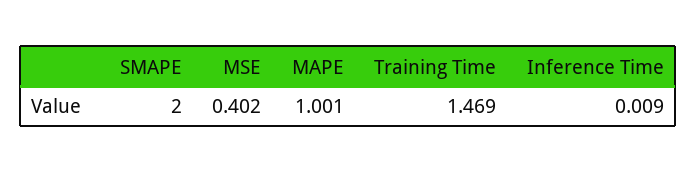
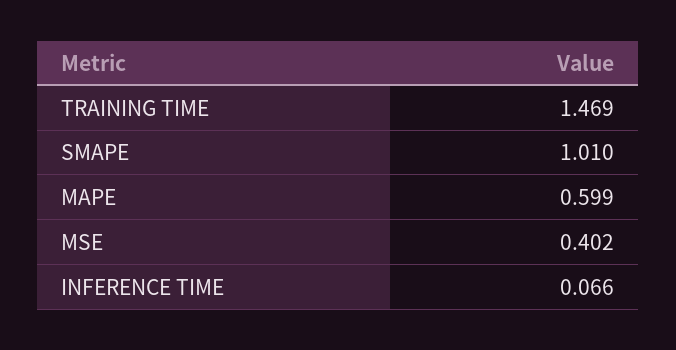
SMAPE: 2 -> 1.01
MAPE: 1.001 -> 0.599
Inference Time: 0.009 -> 0.066

